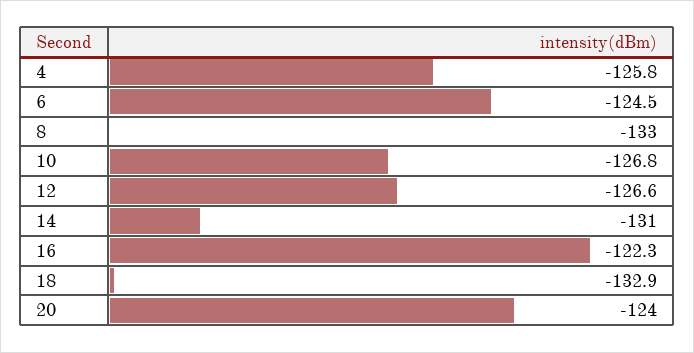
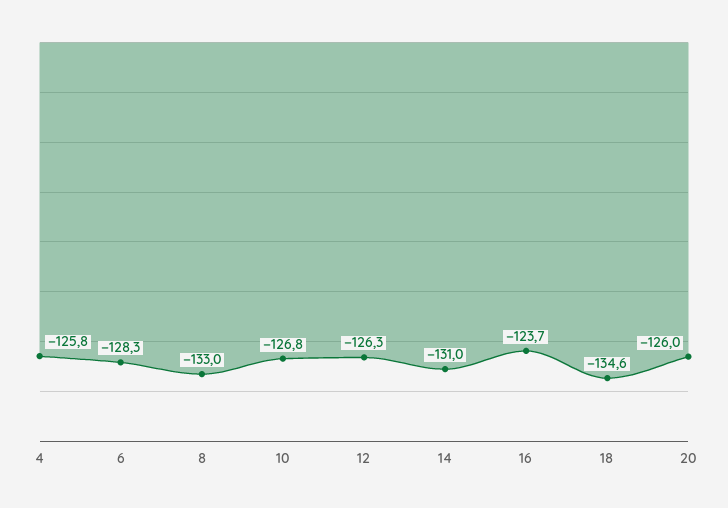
6: -124.5 -> -128.3
12: -126.6 -> -126.3
16: -122.3 -> -123.7
18: -132.9 -> -134.6
20: -124 -> -126

